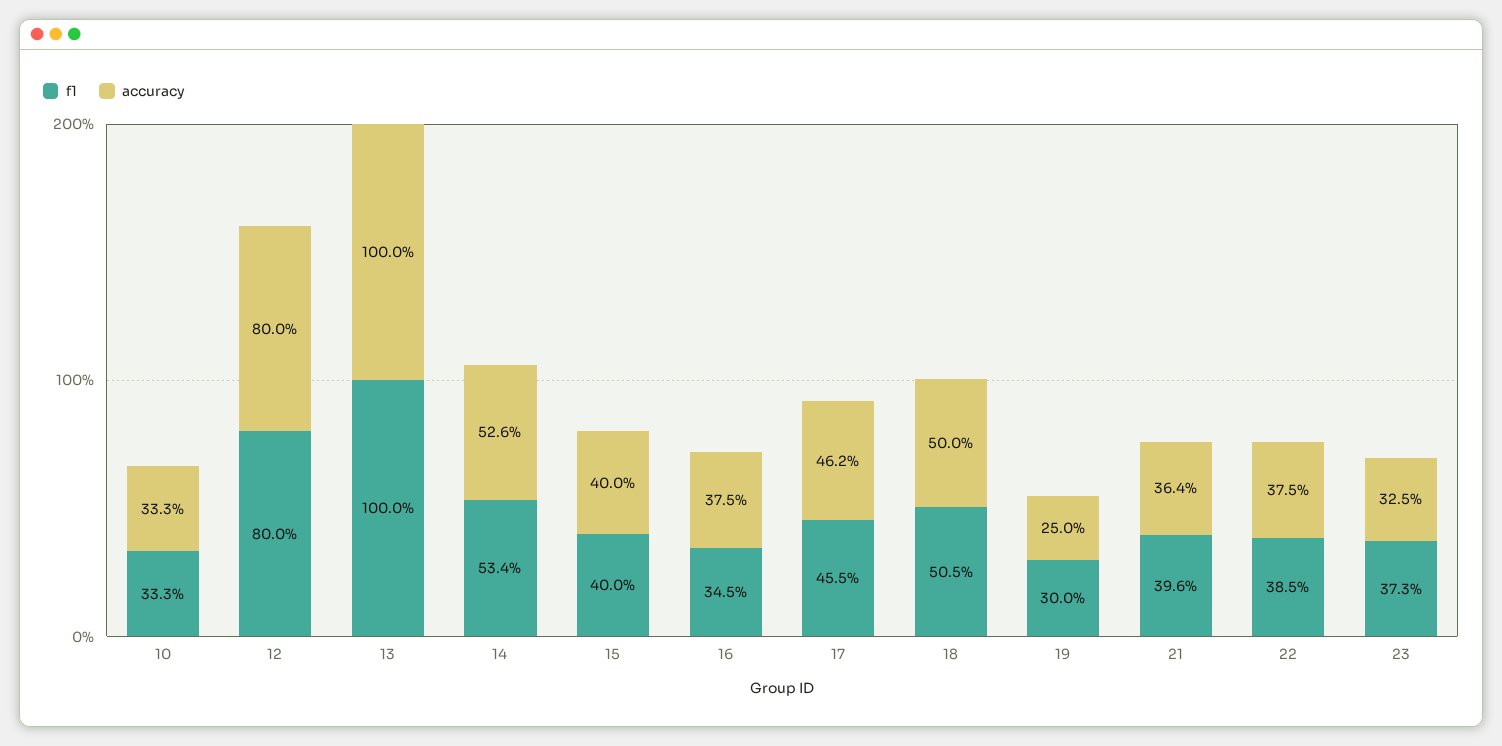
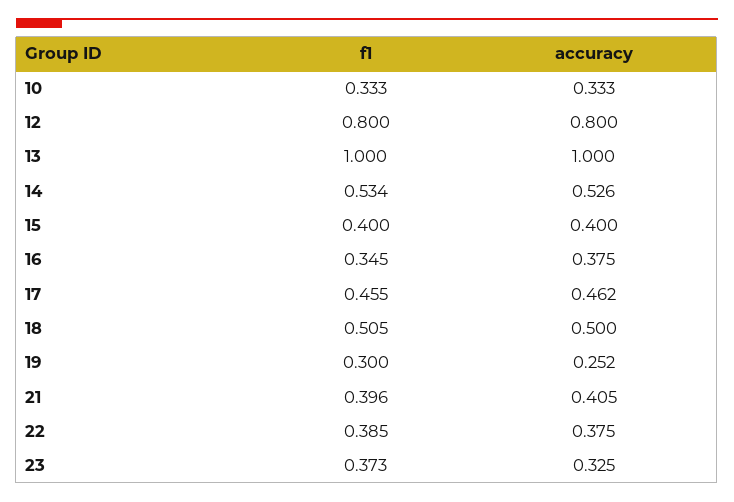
accuracy, 19: 0.25 -> 0.252
accuracy, 21: 0.364 -> 0.405

